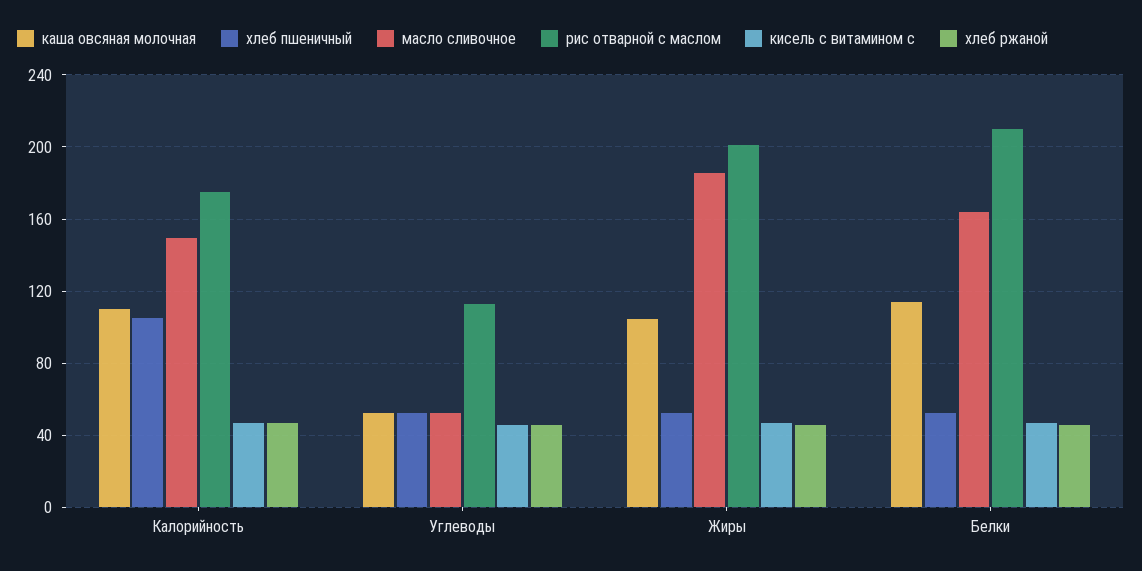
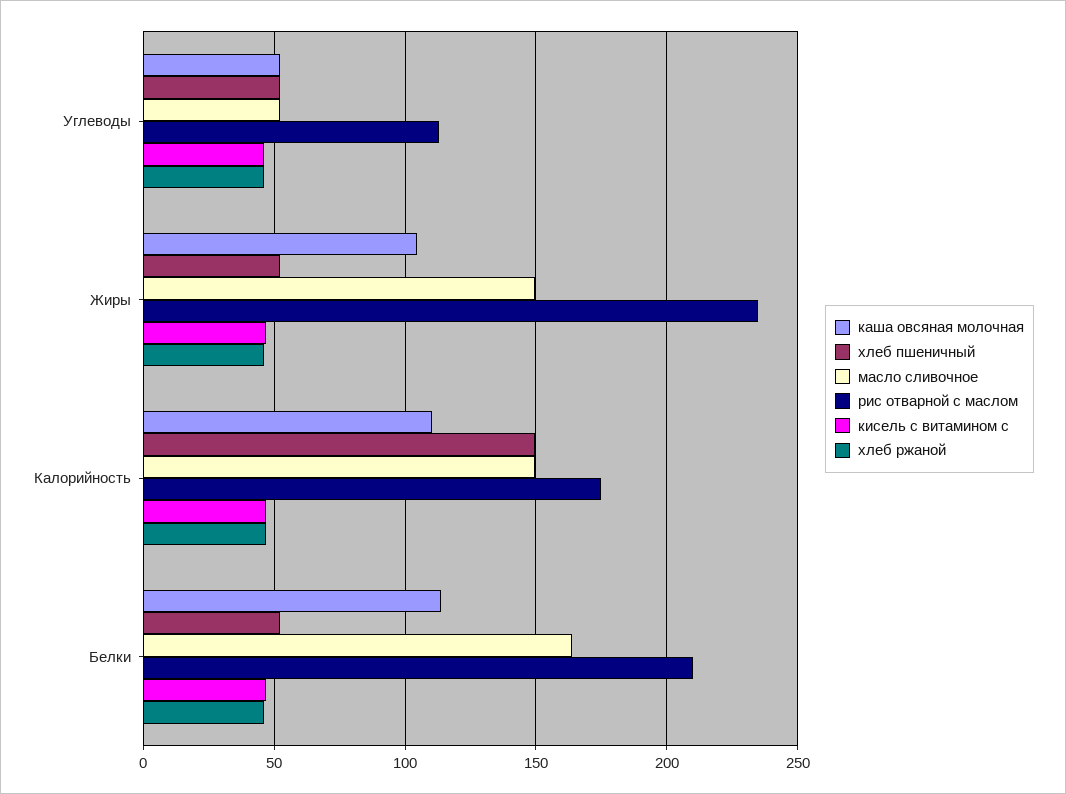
хлеб пшеничный, Калорийность: 105 -> 150
масло сливочное, Жиры: 185 -> 150
рис отварной с маслом, Жиры: 200 -> 235

